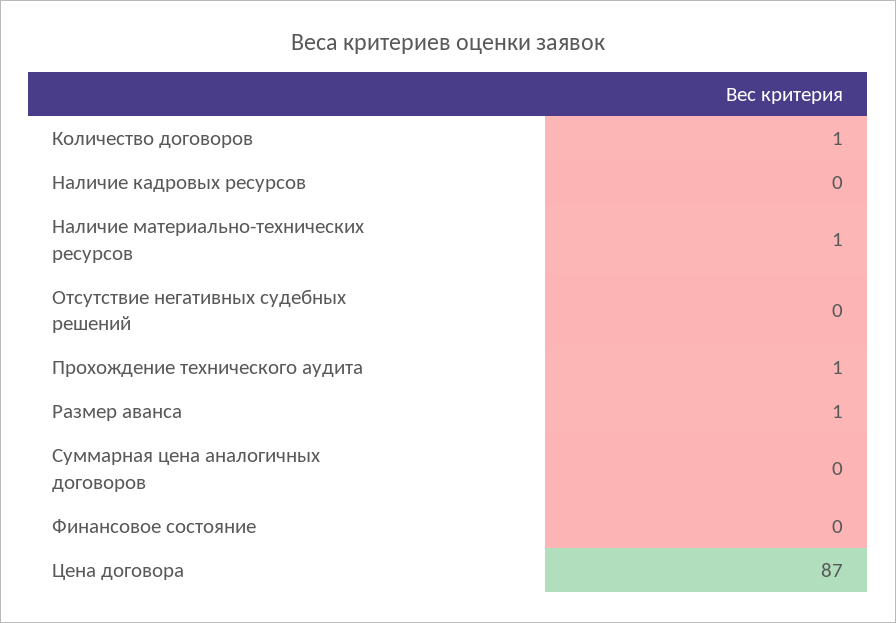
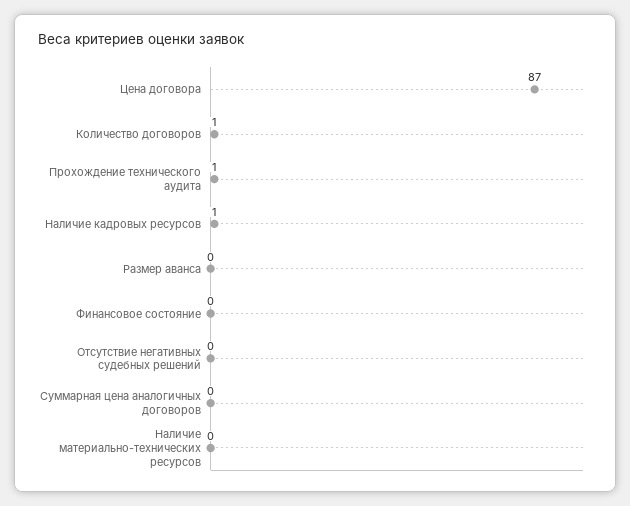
Наличие кадровых ресурсов: 0 -> 1
Наличие материально-технических ресурсов: 1 -> 0
Размер аванса: 1 -> 0

